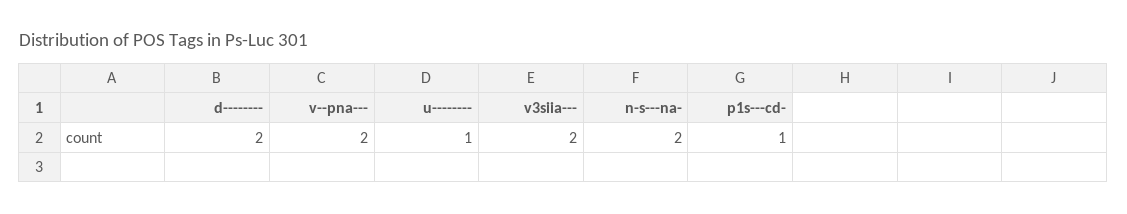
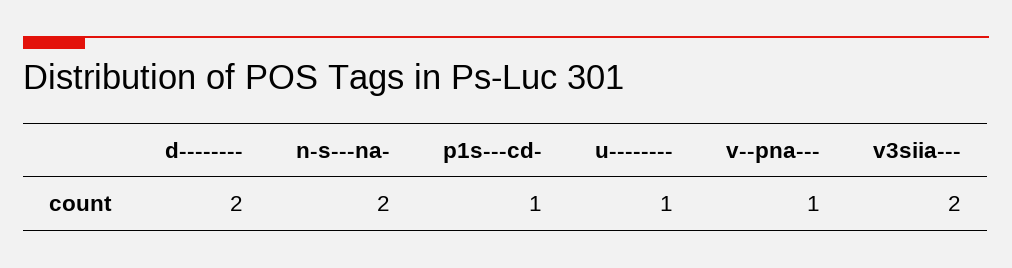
v--pna---: 2 -> 1

